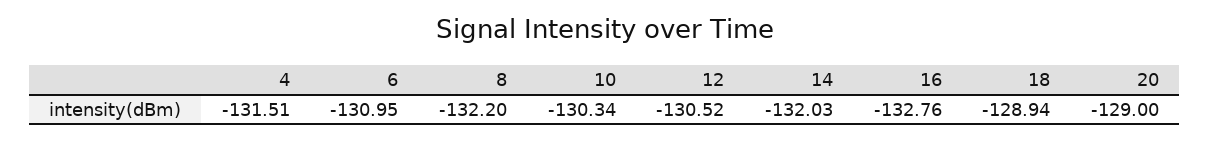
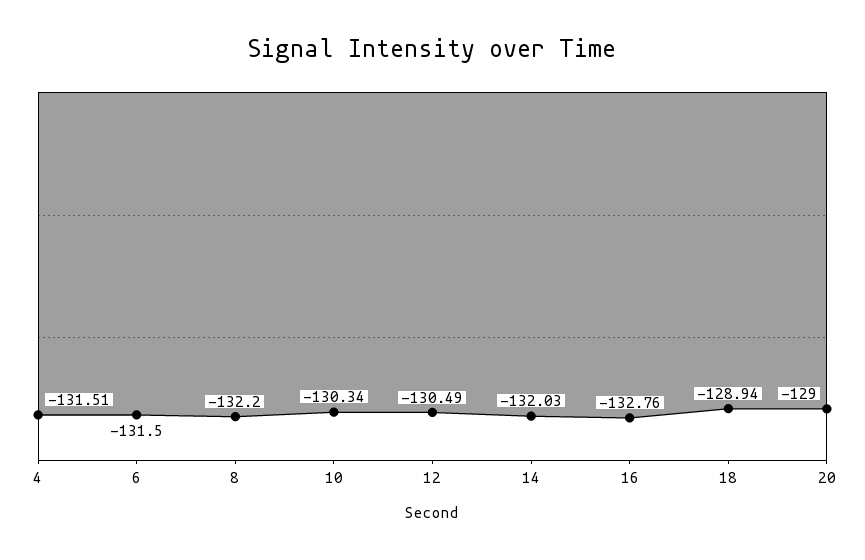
6: -130.95 -> -131.5
12: -130.52 -> -130.49

